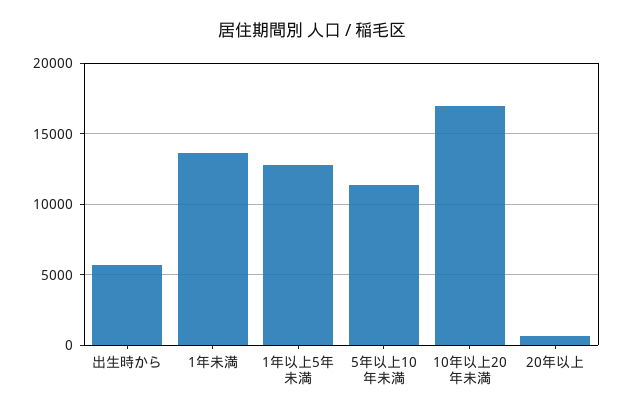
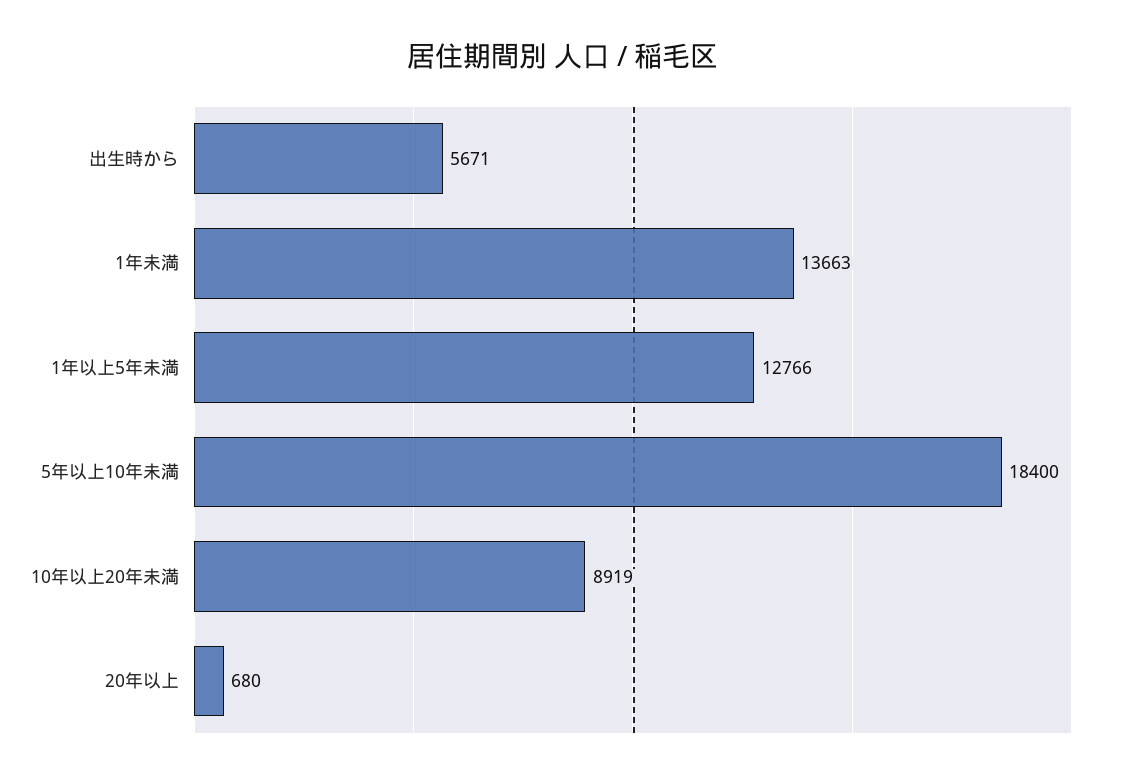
5年以上10年未満: 11500 -> 18400
10年以上20年未満: 17000 -> 8919

